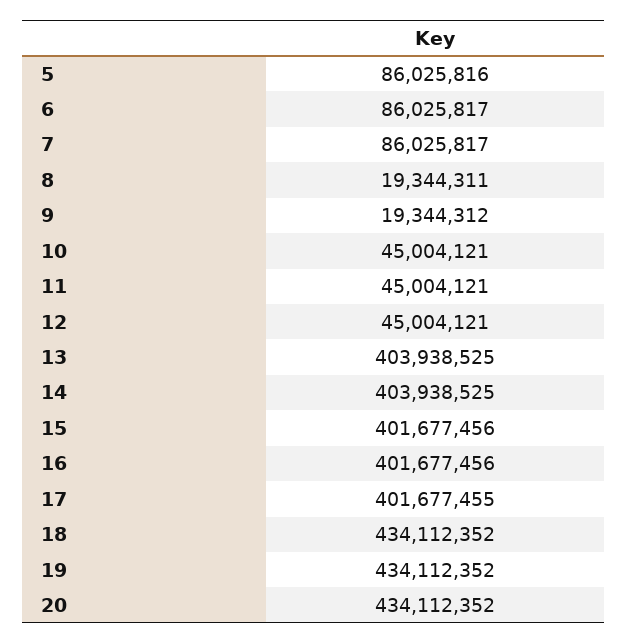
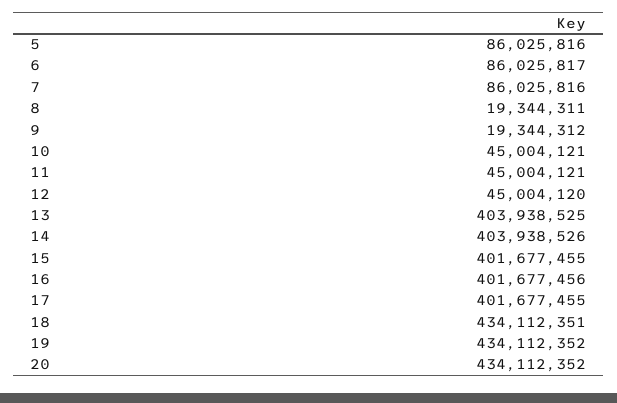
7: 86025817 -> 86025816
12: 45004121 -> 45004120
14: 403938525 -> 403938526
15: 401677456 -> 401677455
18: 434112352 -> 434112351

